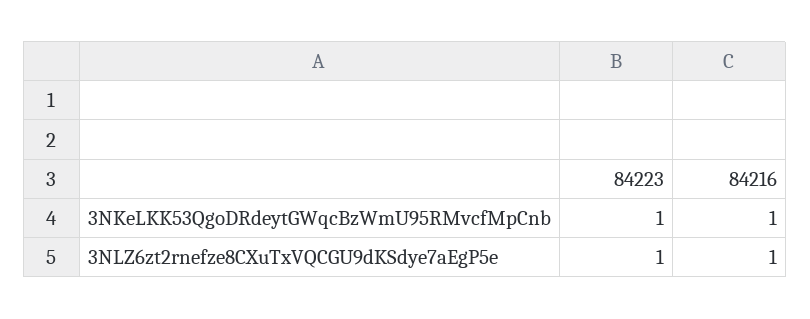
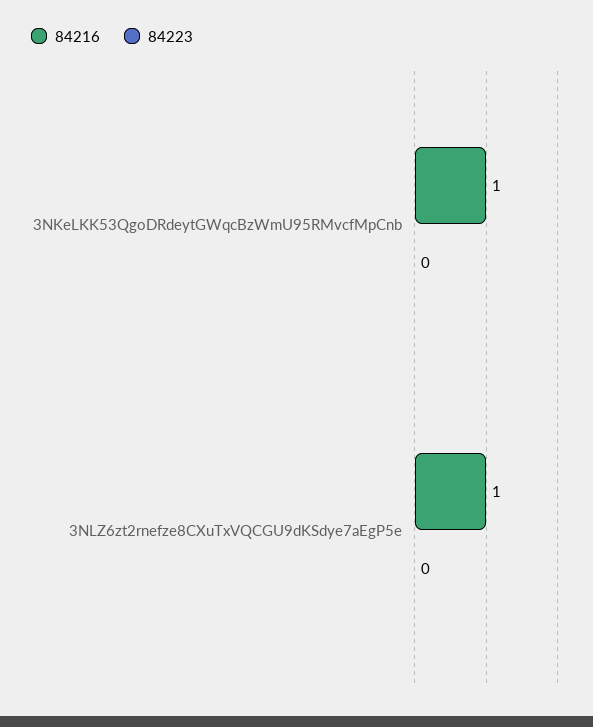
84223, 3NKeLKK53QgoDRdeytGWqcBzWmU95RMvcfMpCnb: 1 -> 0
84223, 3NLZ6zt2rnefze8CXuTxVQCGU9dKSdye7aEgP5e: 1 -> 0

